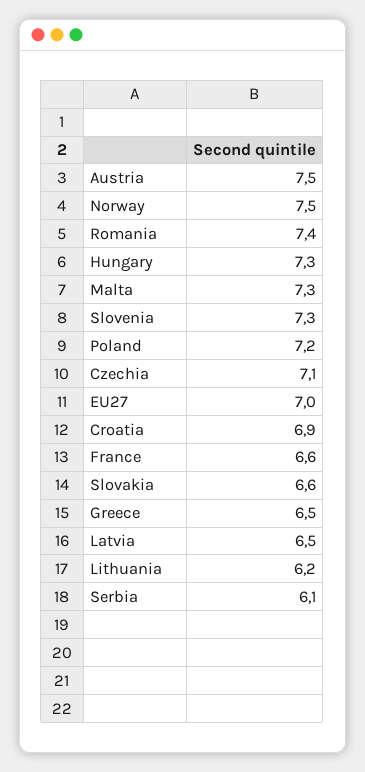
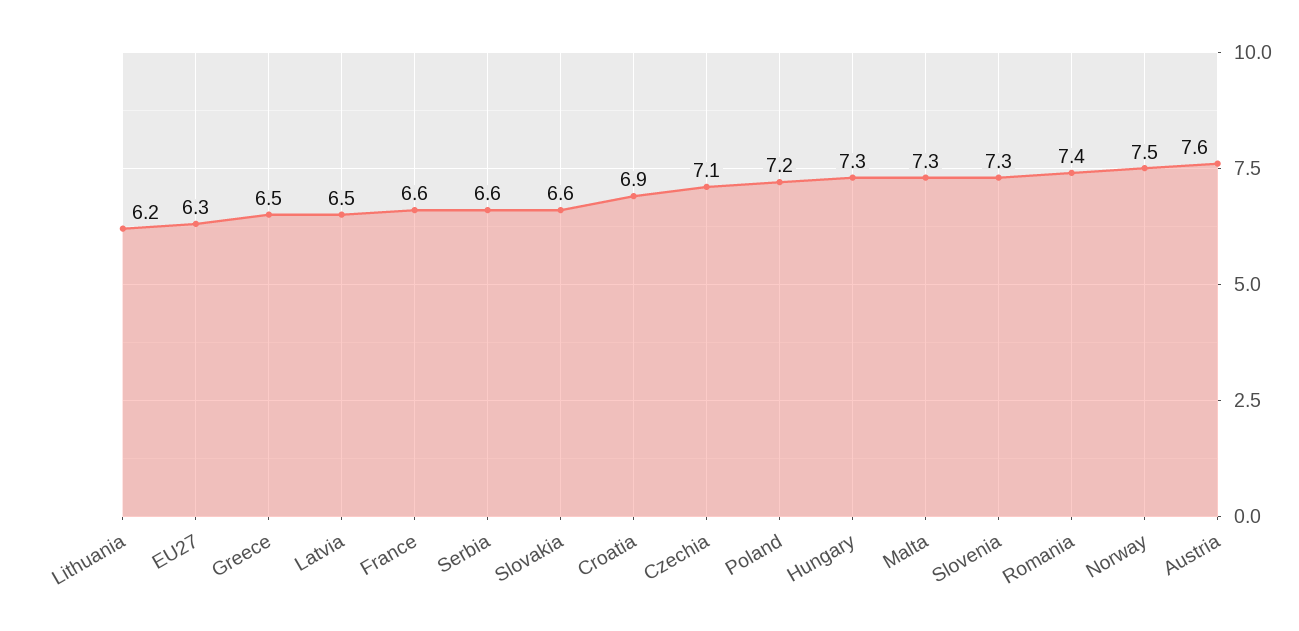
Austria: 7.5 -> 7.6
EU27: 7 -> 6.3
Serbia: 6.1 -> 6.6

